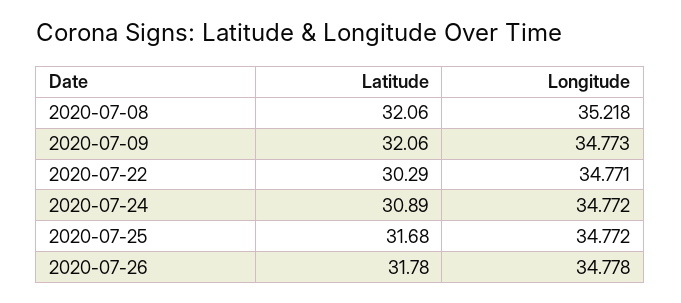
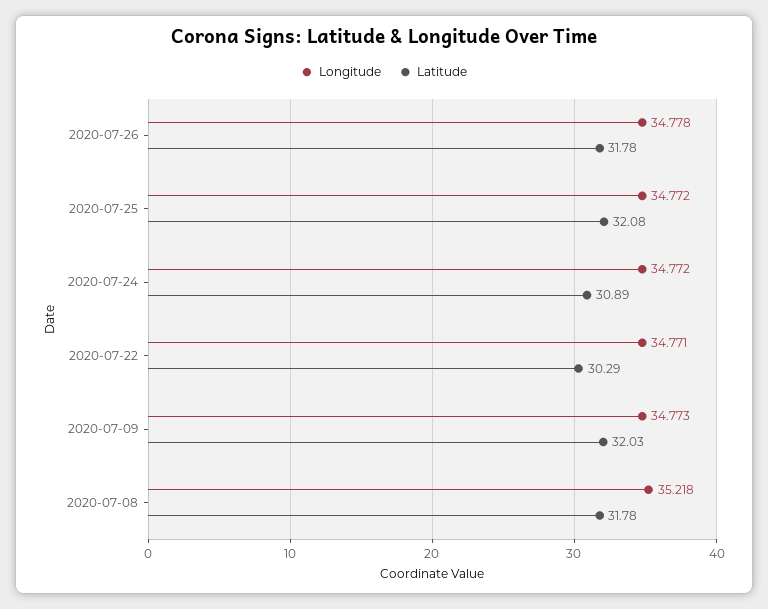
Latitude, 2020-07-08: 32.06 -> 31.78
Latitude, 2020-07-09: 32.06 -> 32.03
Latitude, 2020-07-25: 31.68 -> 32.08

